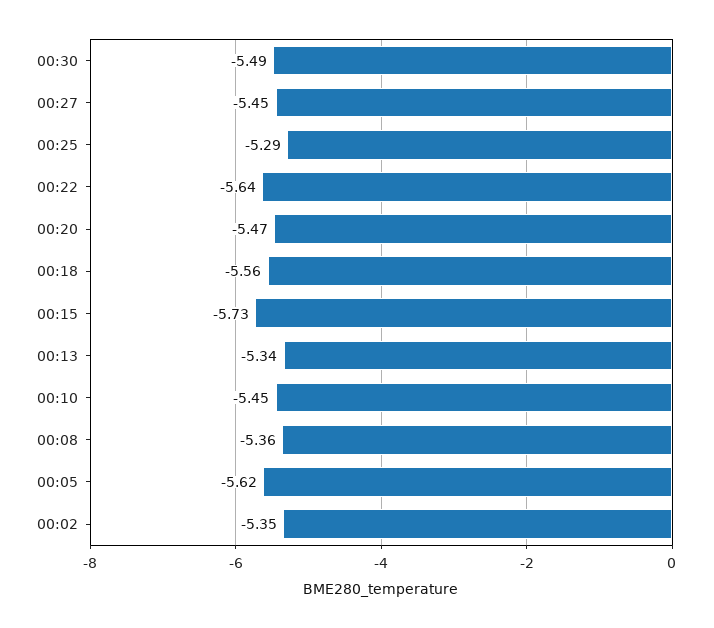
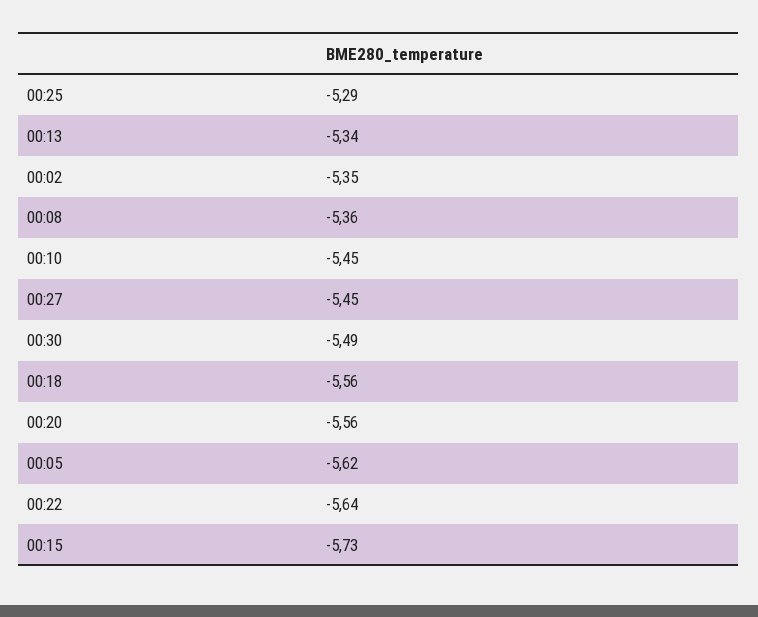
00:20: -5.47 -> -5.56

